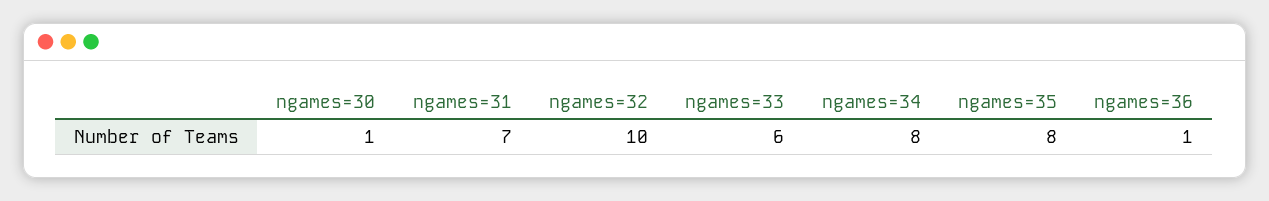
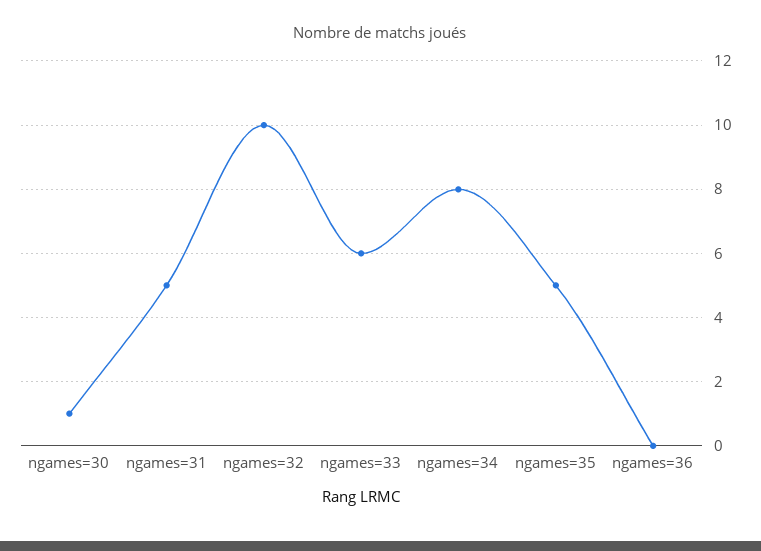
ngames=31: 7 -> 5
ngames=35: 8 -> 5
ngames=36: 1 -> 0

